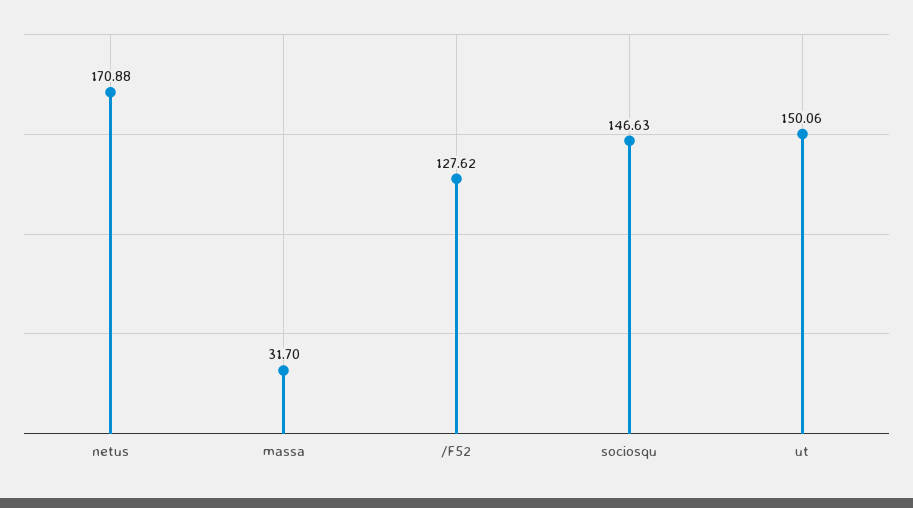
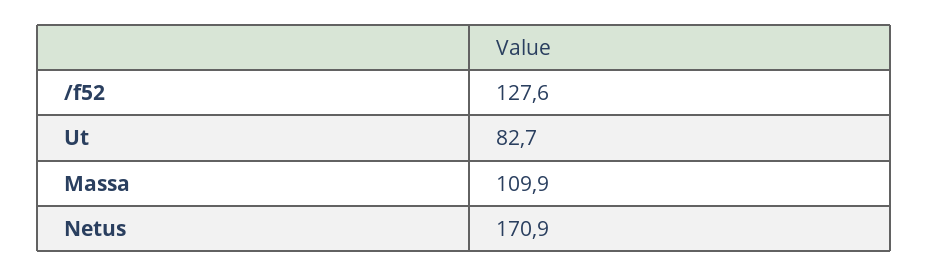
massa: 31.7 -> 109.9
sociosqu: 146.63 -> none
ut: 150.06 -> 82.7

